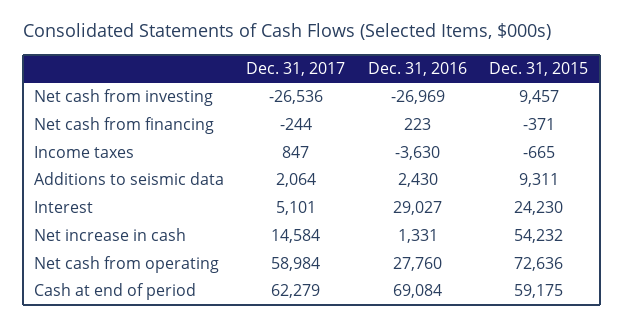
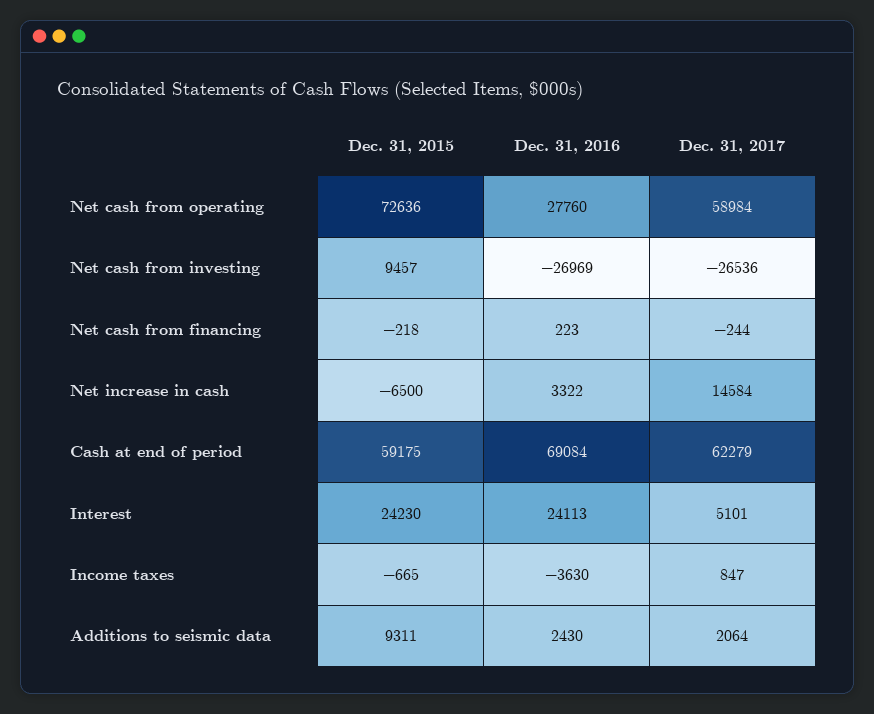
Dec. 31, 2015, Net cash from financing: -371 -> -218
Dec. 31, 2016, Interest: 29027 -> 24113
Dec. 31, 2016, Net increase in cash: 1331 -> 3322
Dec. 31, 2015, Net increase in cash: 54232 -> -6500

